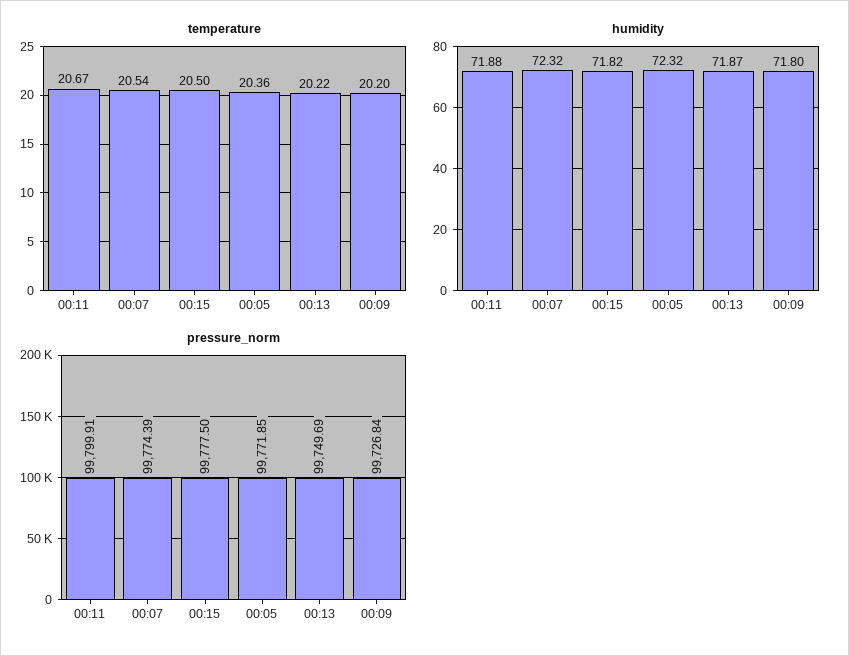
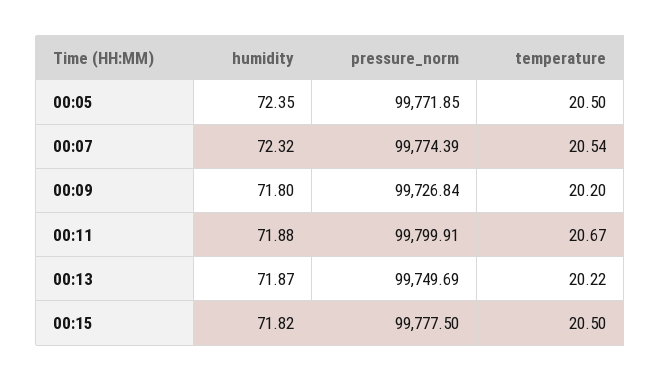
temperature, 00:05: 20.36 -> 20.5
humidity, 00:05: 72.32 -> 72.35

